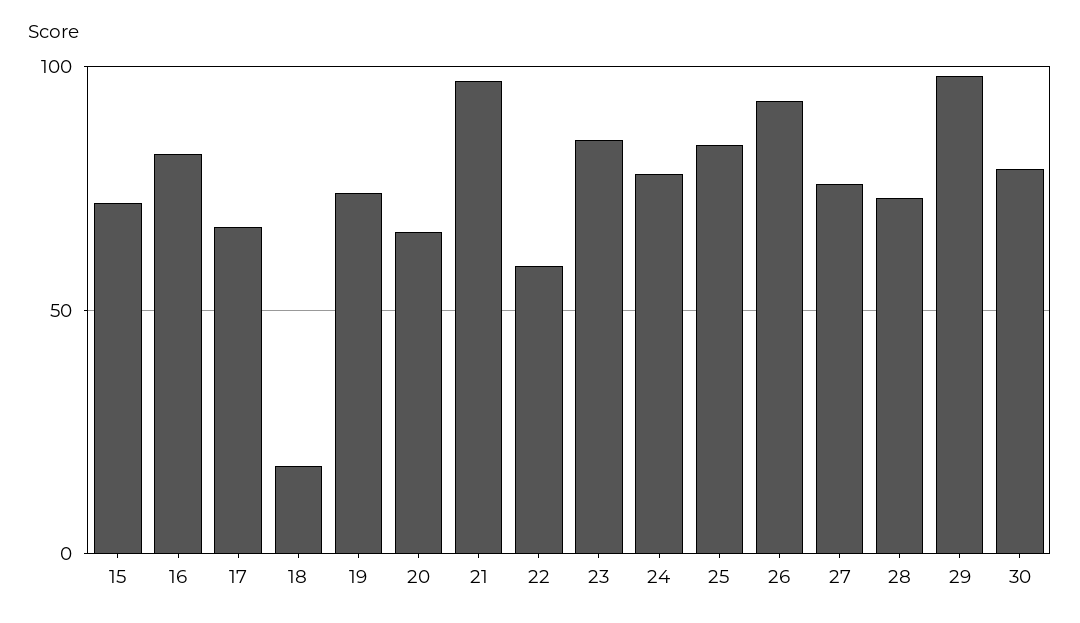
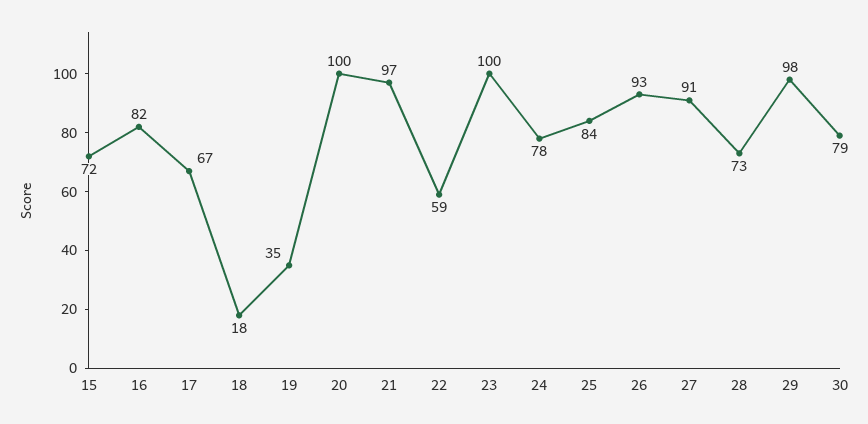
19: 75 -> 35
20: 65 -> 100
23: 85 -> 100
27: 75 -> 91

